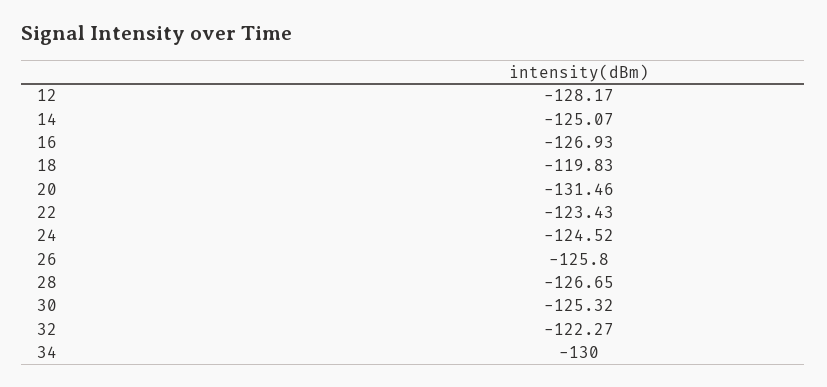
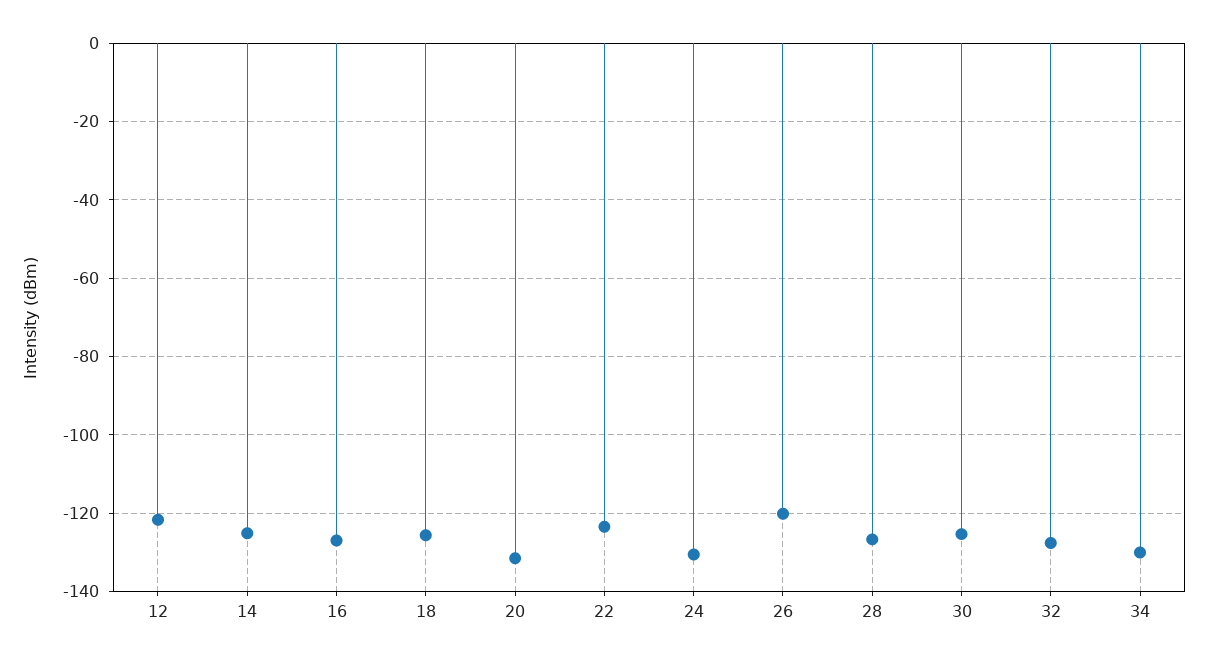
12: -128.17 -> -122
18: -119.83 -> -126
24: -124.52 -> -130
26: -125.8 -> -120
32: -122.27 -> -128

